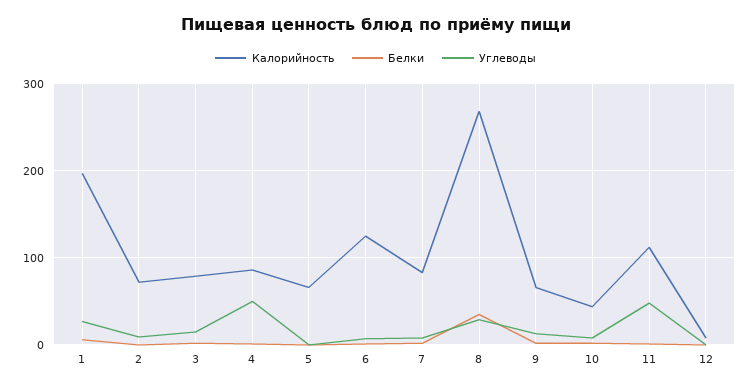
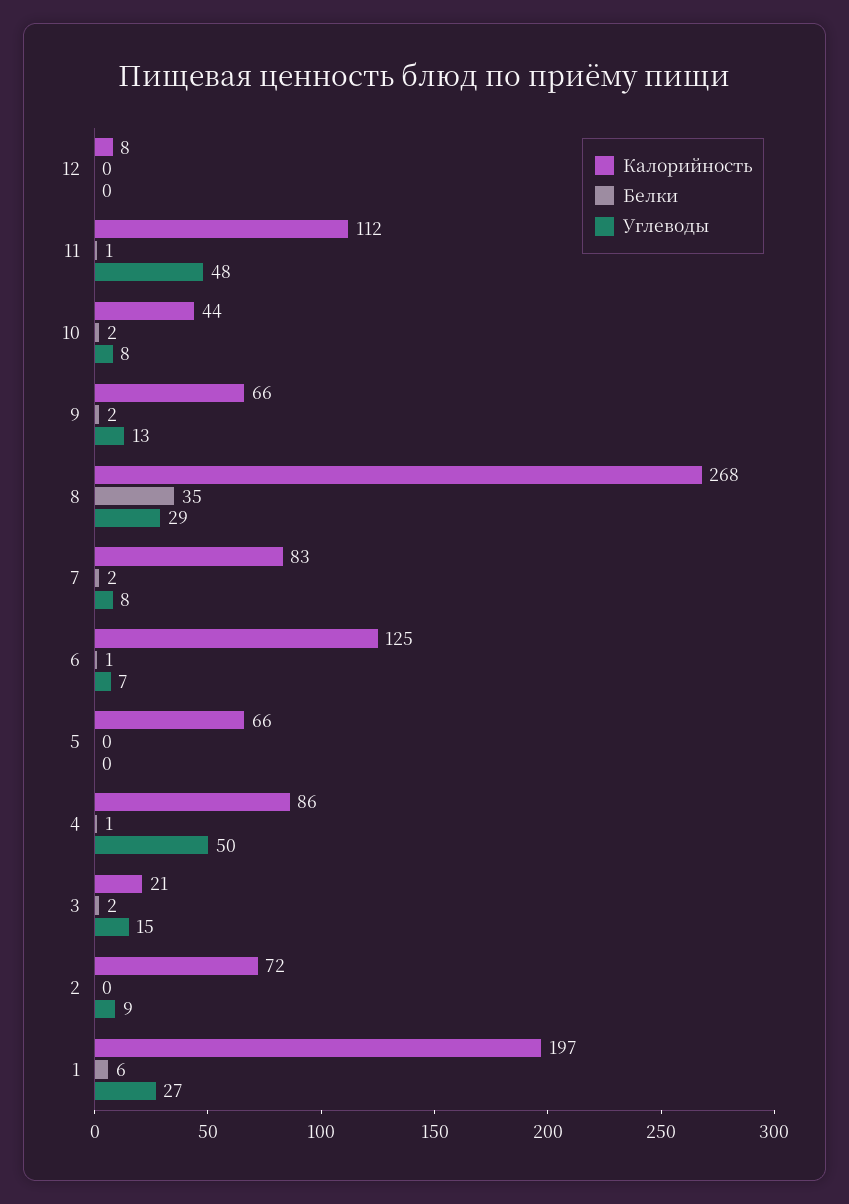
Калорийность, 3: 80 -> 21

